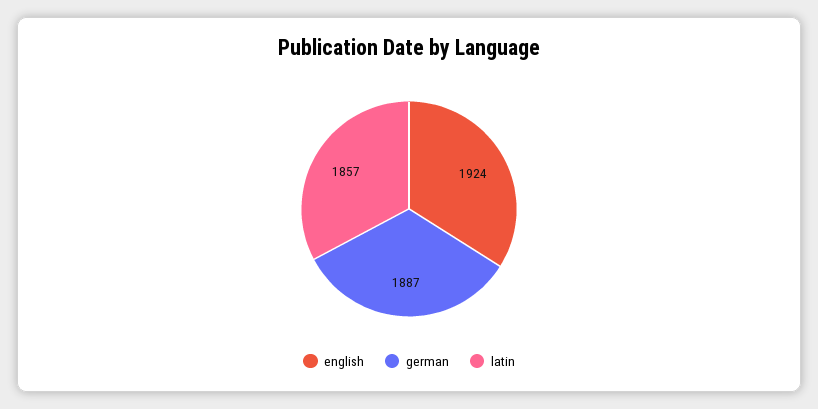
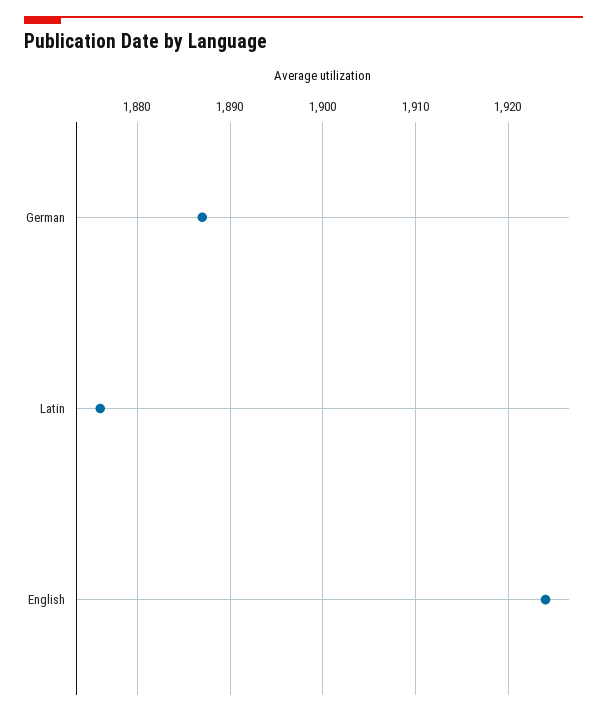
latin: 1857 -> 1876

